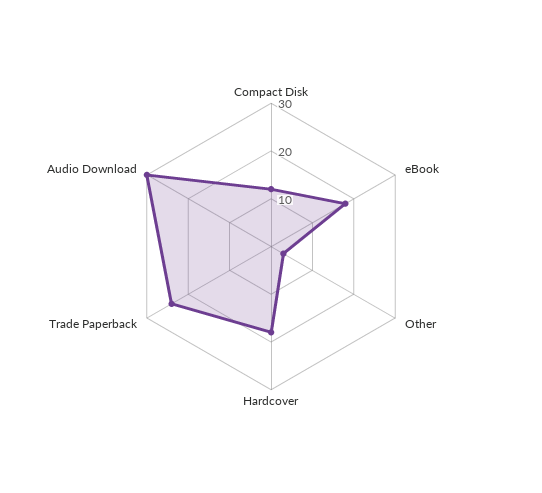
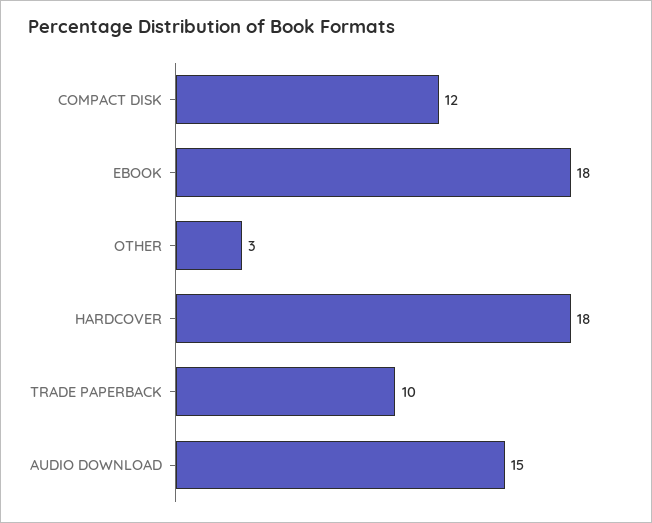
Trade Paperback: 25 -> 10
Audio Download: 30 -> 15

